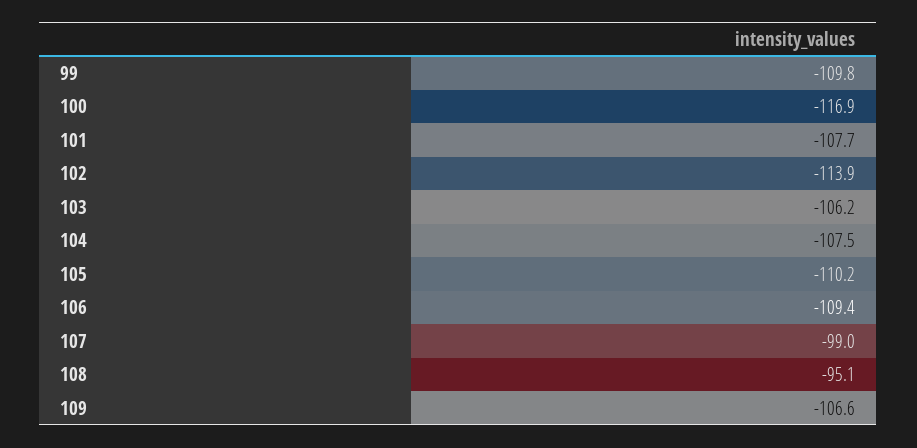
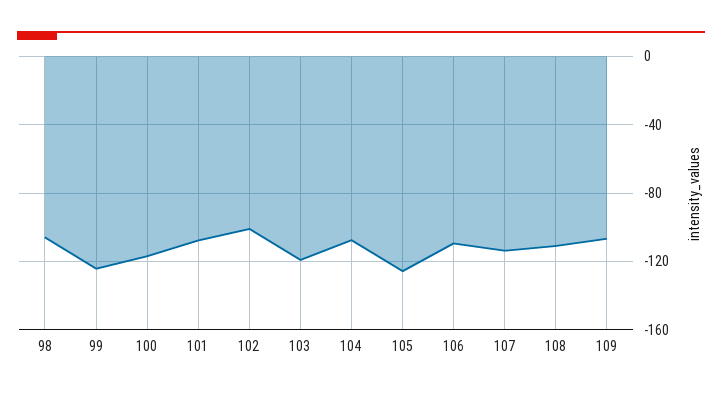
99: -109.8 -> -125
102: -113.9 -> -100
103: -106.2 -> -120
105: -110.2 -> -125
107: -99 -> -115
108: -95.1 -> -110
98: none -> -105

